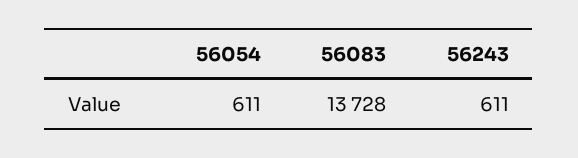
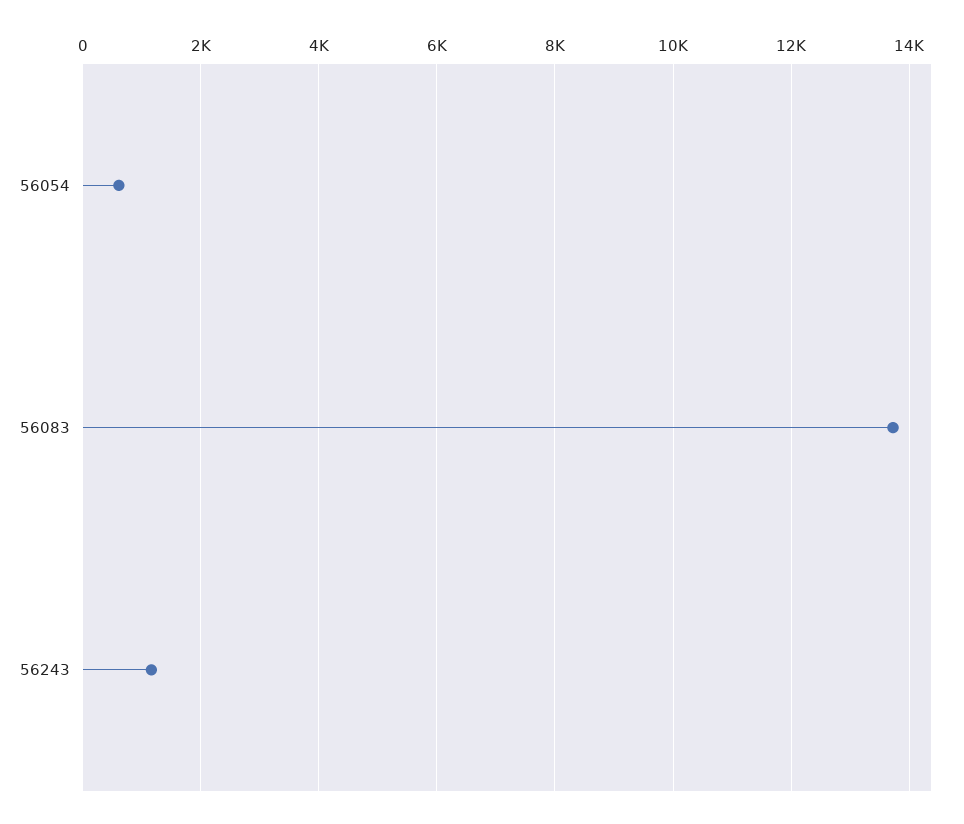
56243: 611 -> 1200

